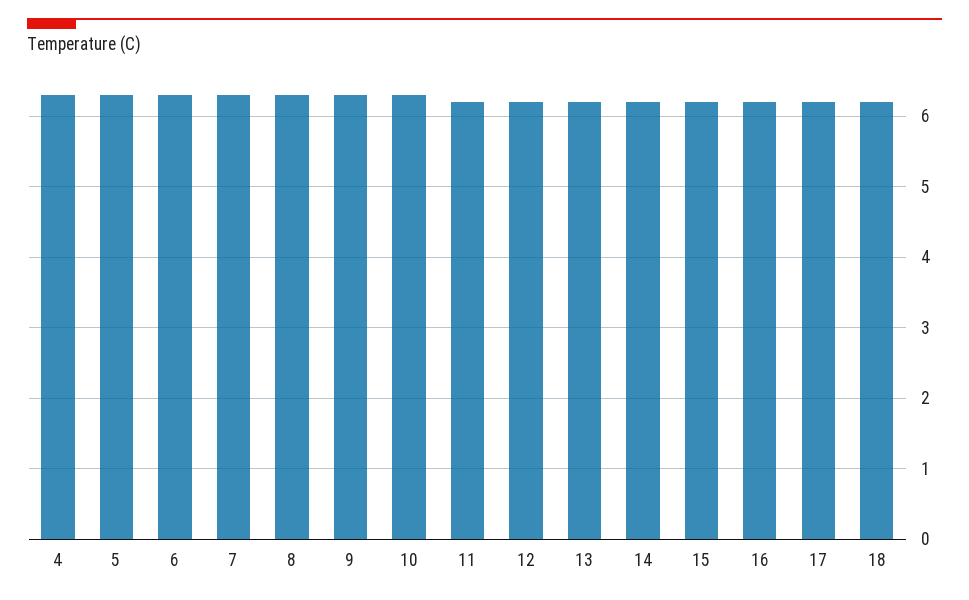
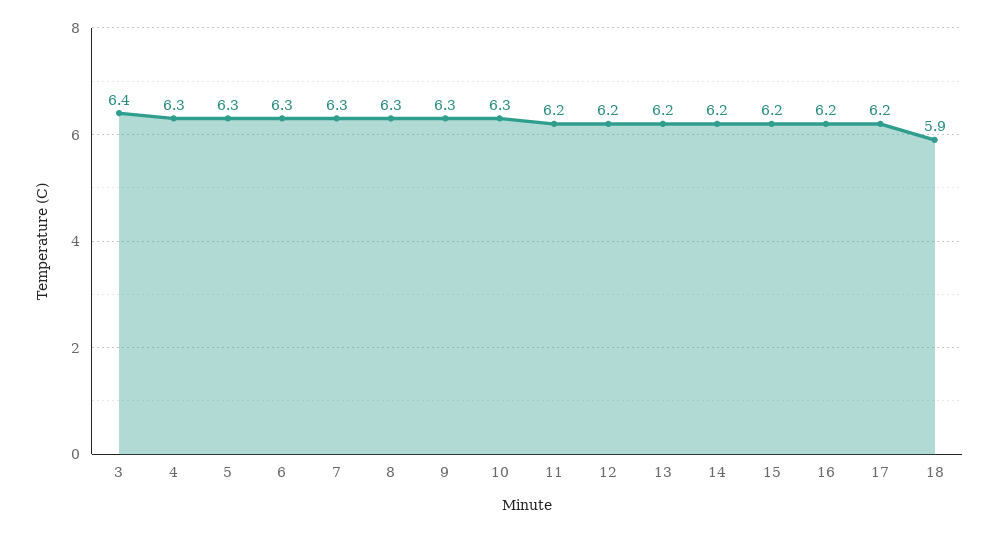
18: 6.2 -> 5.9
3: none -> 6.4

